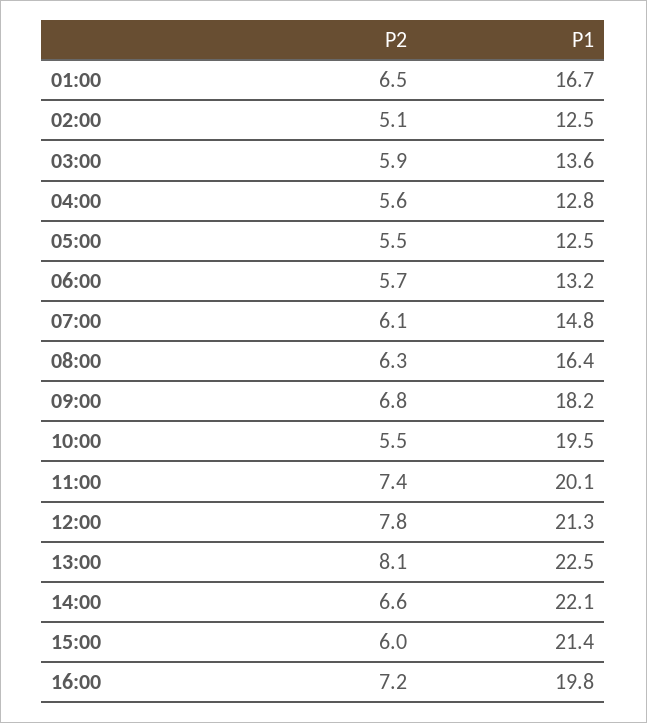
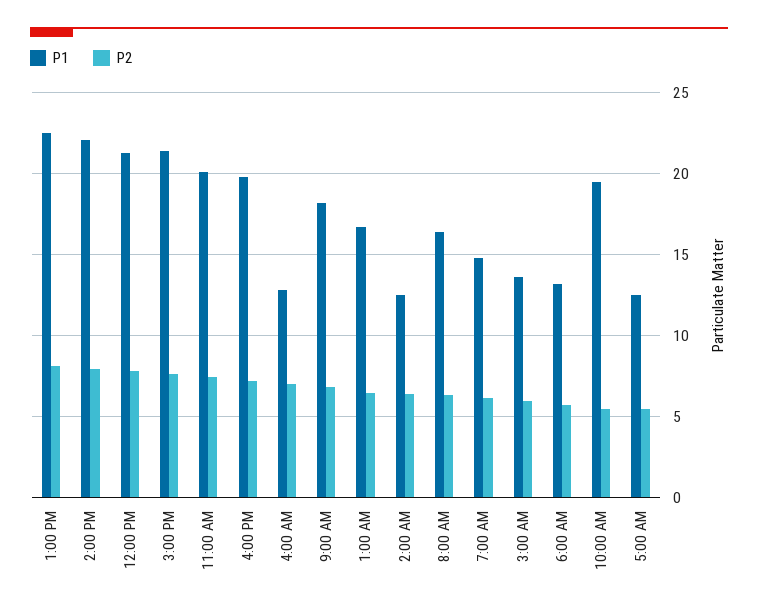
P2, 02:00: 5.1 -> 6.5
P2, 04:00: 5.6 -> 7
P2, 14:00: 6.6 -> 8
P2, 15:00: 6 -> 7.5

